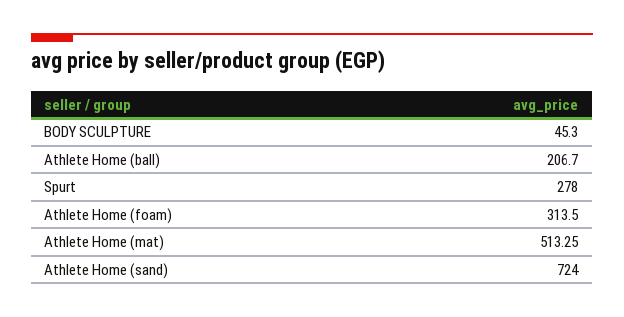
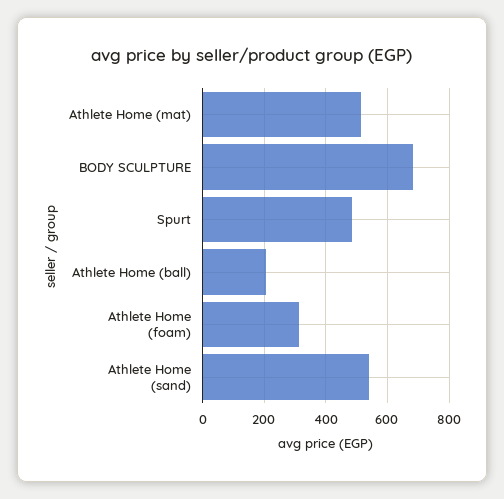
BODY SCULPTURE: 45.3 -> 680
Spurt: 278 -> 480
Athlete Home (sand): 724 -> 540

